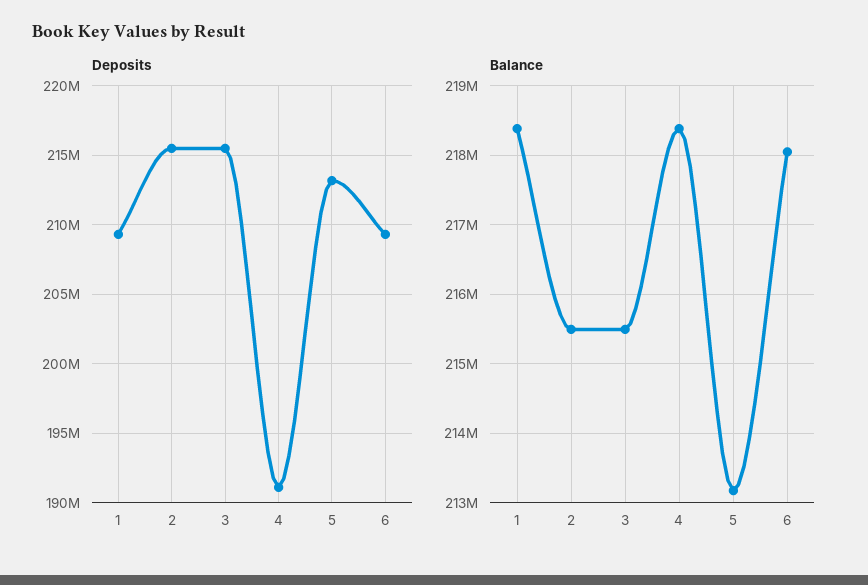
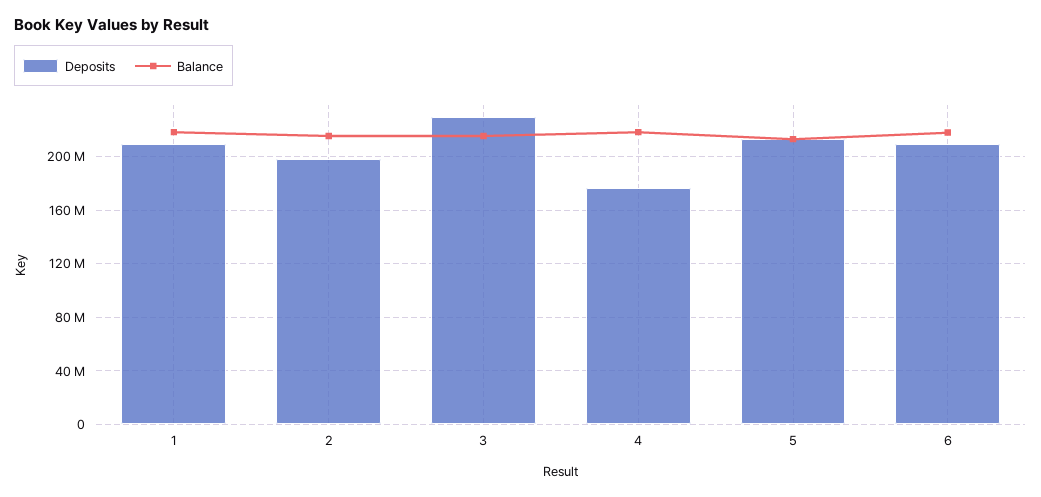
Deposits, 2: 215500000 -> 200000000
Deposits, 3: 215500000 -> 230000000
Deposits, 4: 191000000 -> 175000000

